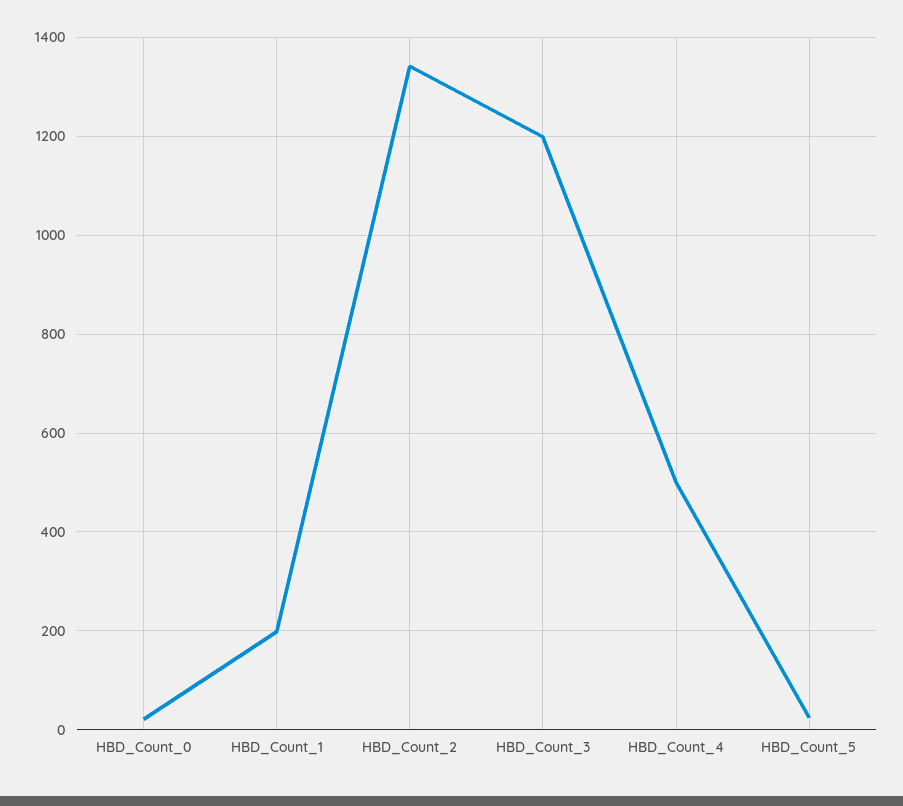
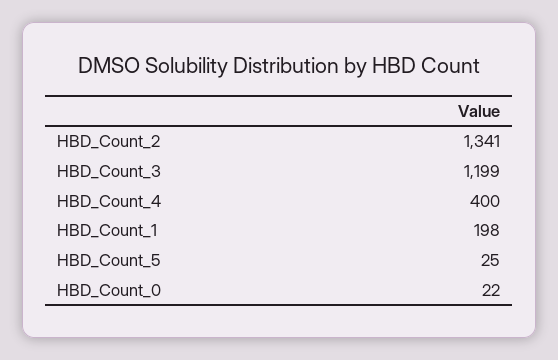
HBD_Count_4: 500 -> 400

